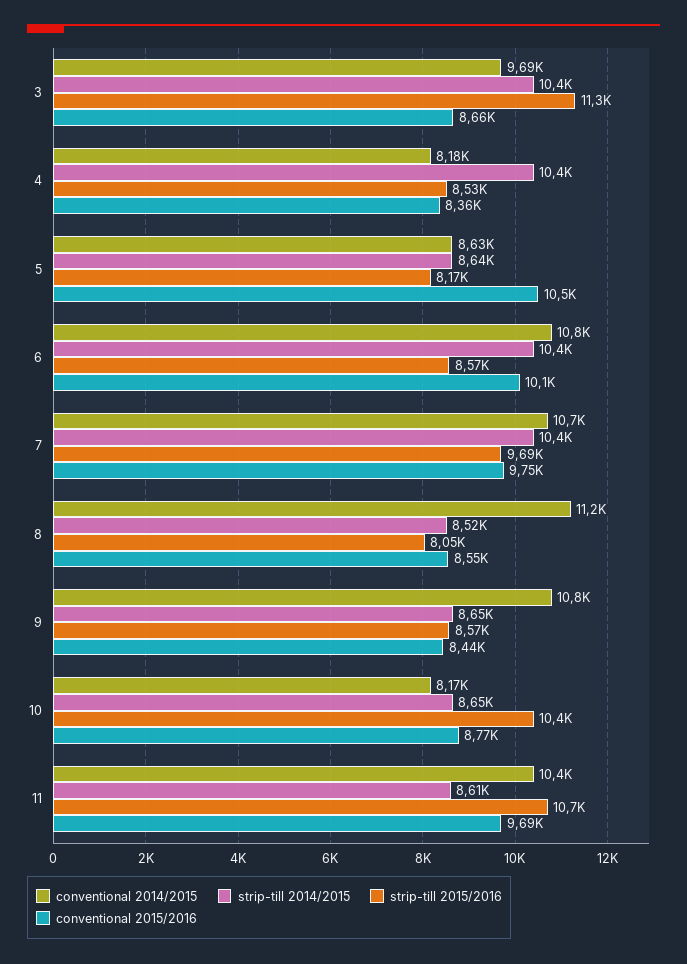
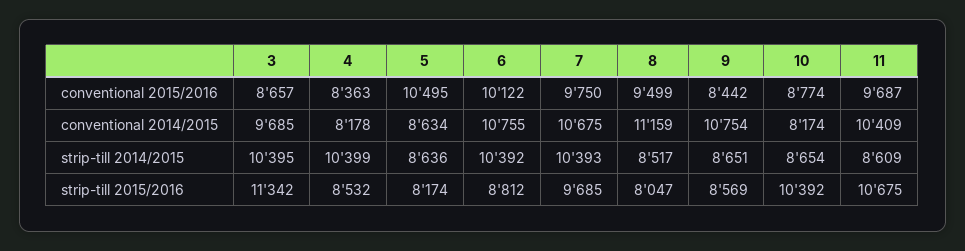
strip-till 2015/2016, 6: 8570 -> 8812
conventional 2015/2016, 8: 8550 -> 9499

